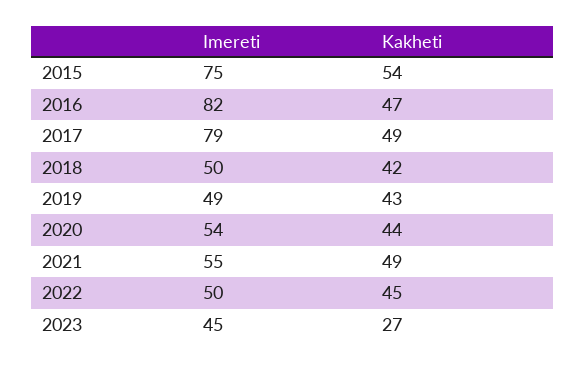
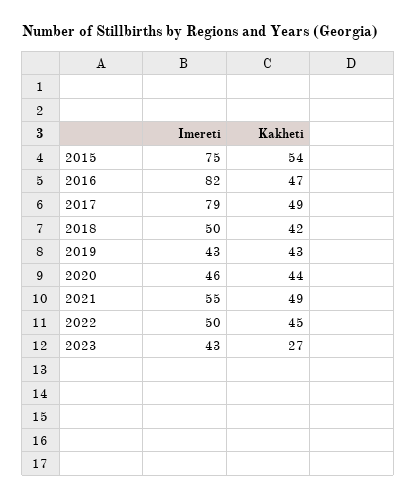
Imereti, 2019: 49 -> 43
Imereti, 2020: 54 -> 46
Imereti, 2023: 45 -> 43

